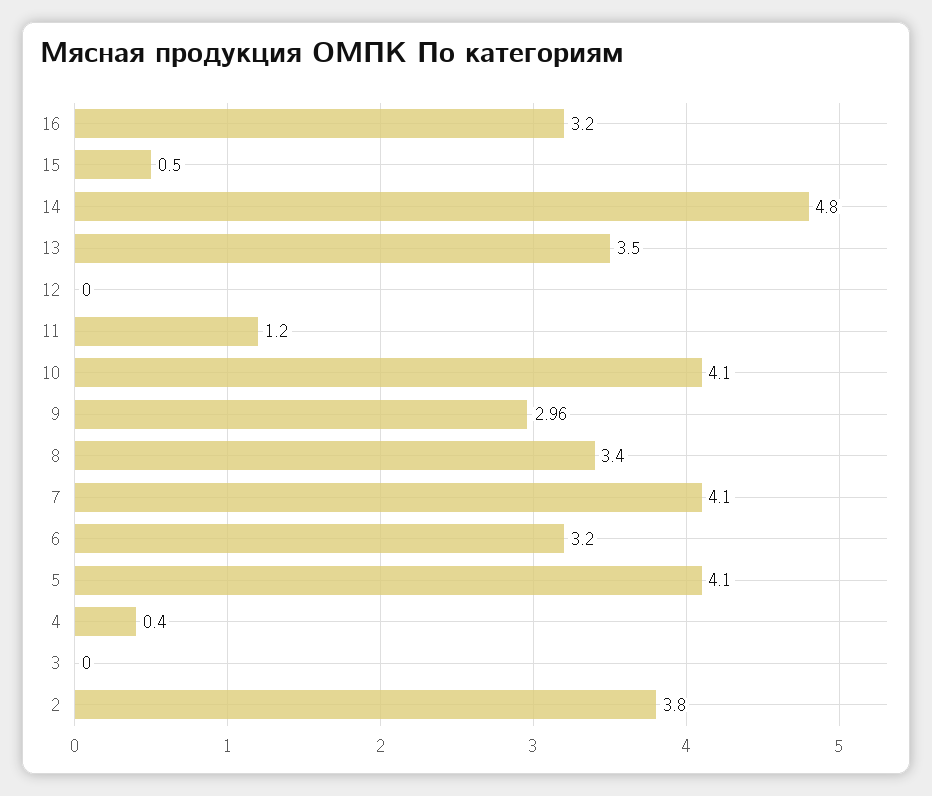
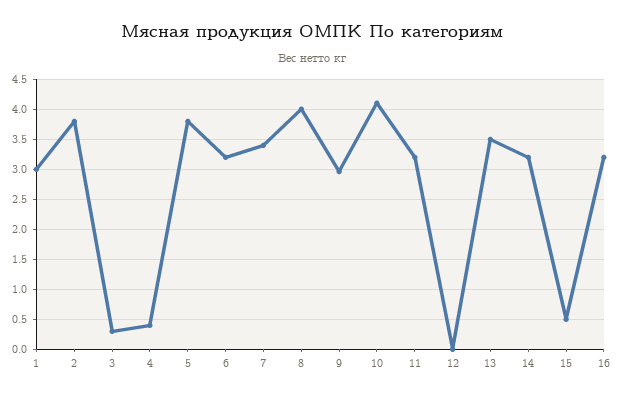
14: 4.8 -> 3.2
11: 1.2 -> 3.2
8: 3.4 -> 4
7: 4.1 -> 3.4
5: 4.1 -> 3.8
3: 0 -> 0.3
1: none -> 3

